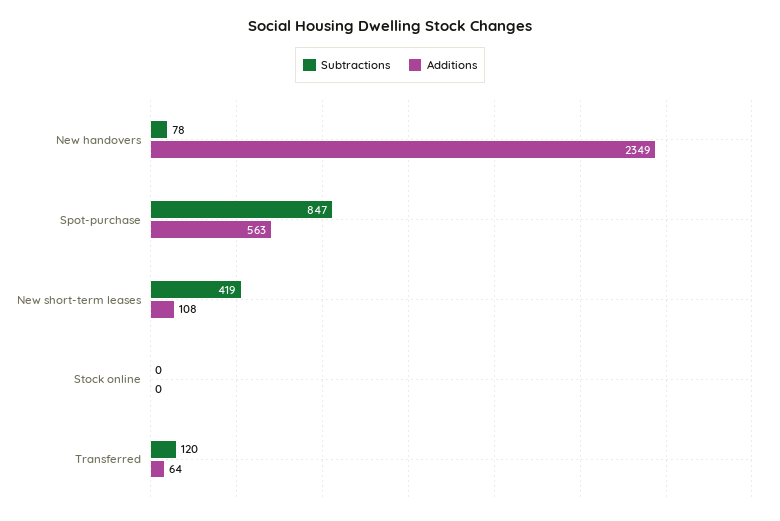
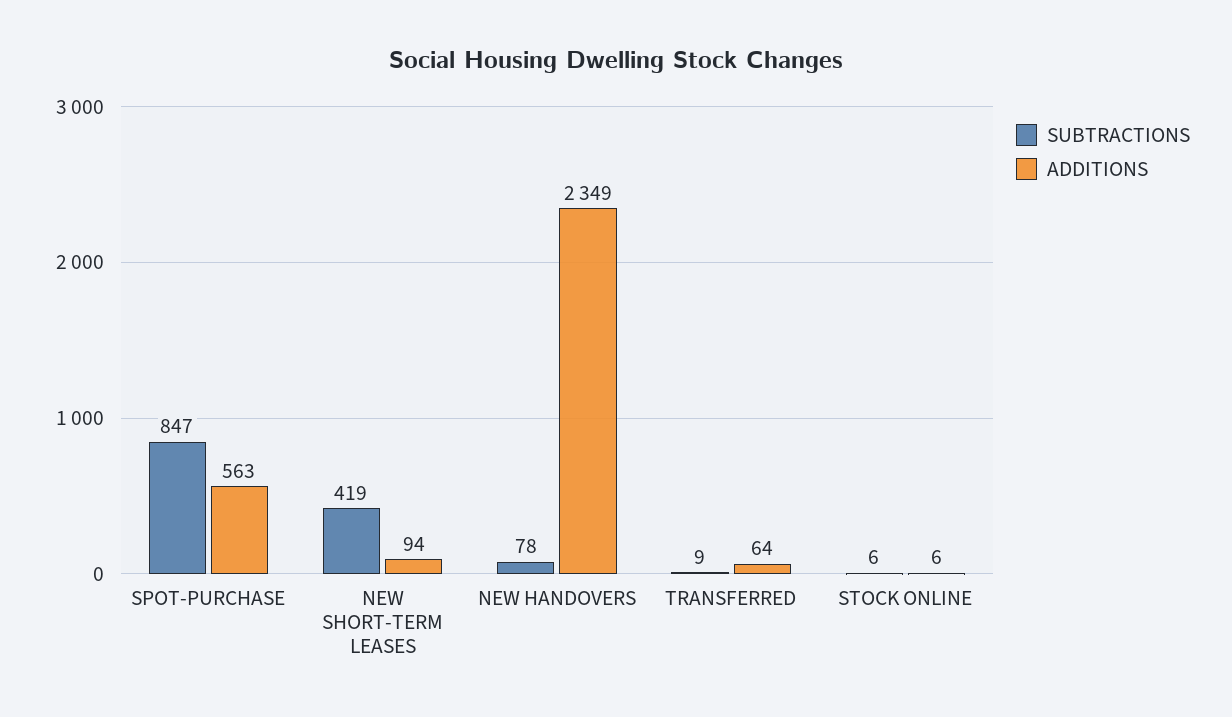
Additions, New short-term leases: 108 -> 94
Subtractions, Stock online: 0 -> 6
Additions, Stock online: 0 -> 6
Subtractions, Transferred: 120 -> 9

